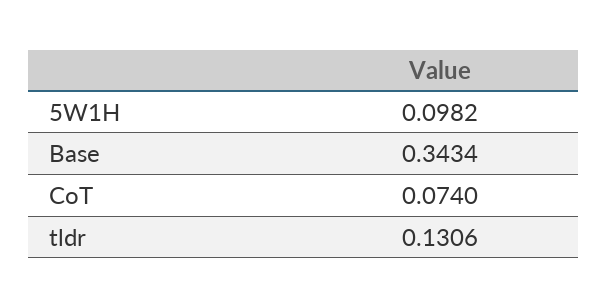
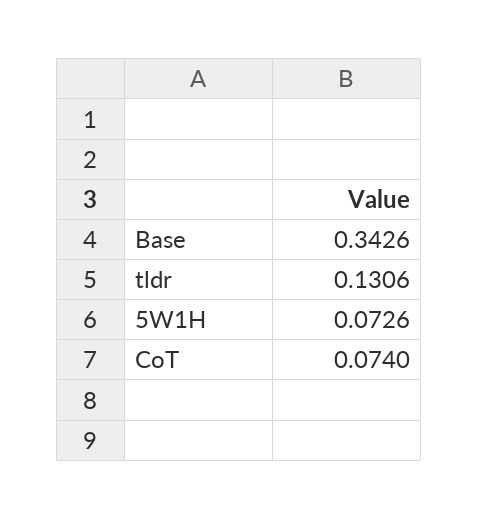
5W1H: 0.0982 -> 0.0726
Base: 0.3434 -> 0.3426

